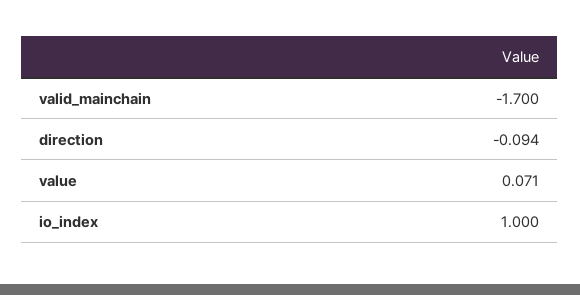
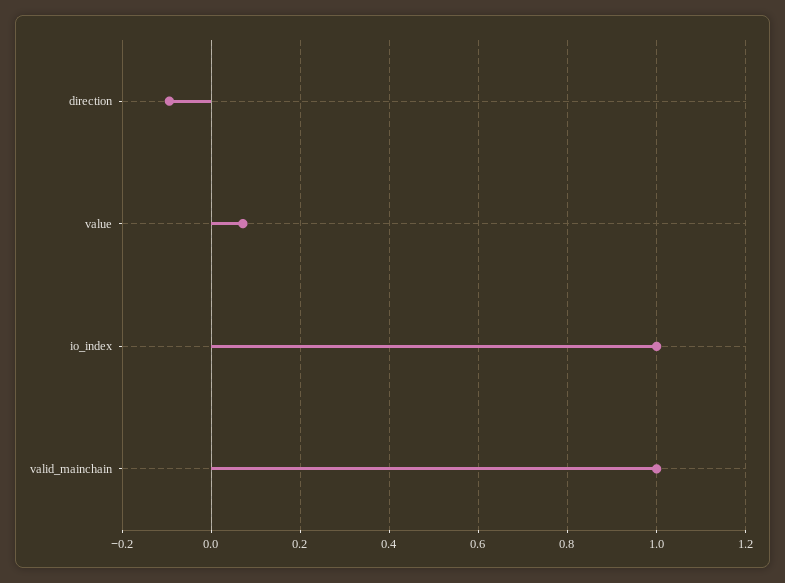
valid_mainchain: -1.7 -> 1

